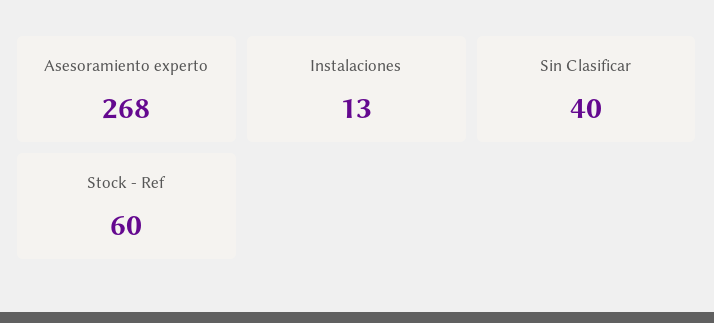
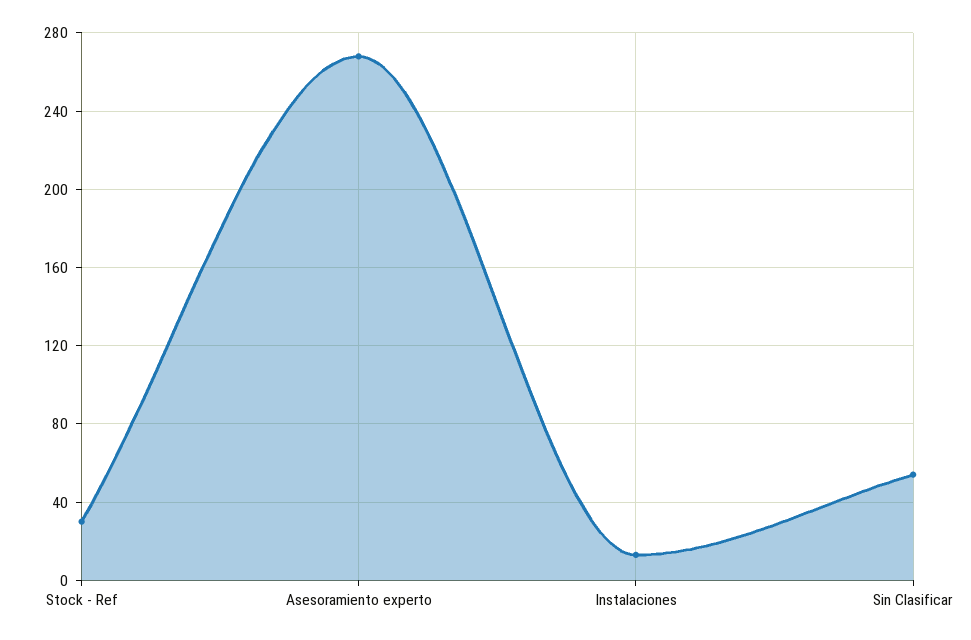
Sin Clasificar: 40 -> 55
Stock - Ref: 60 -> 30

